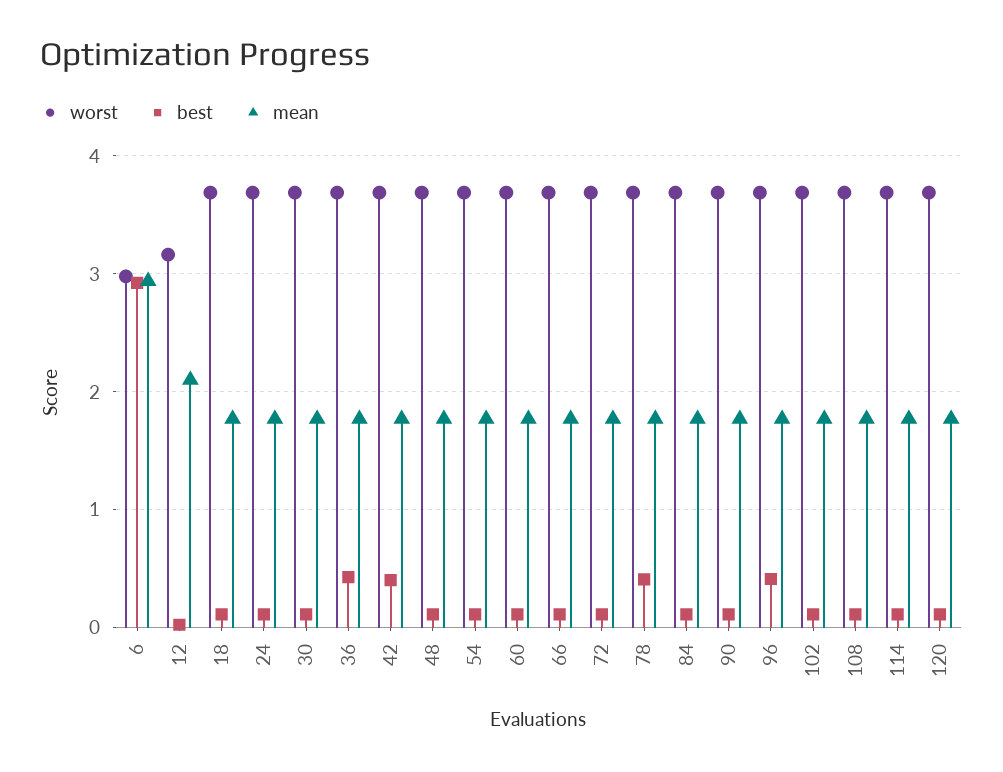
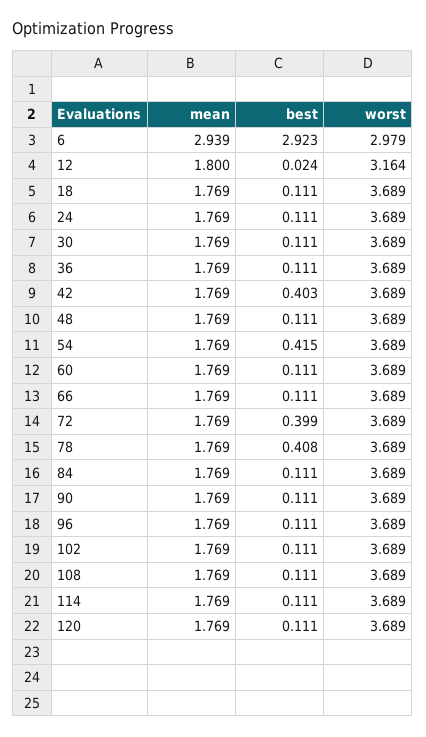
mean, 12: 2.1 -> 1.8
best, 36: 0.4 -> 0.111
best, 54: 0.1 -> 0.415
best, 72: 0.1 -> 0.399
best, 96: 0.4 -> 0.111

